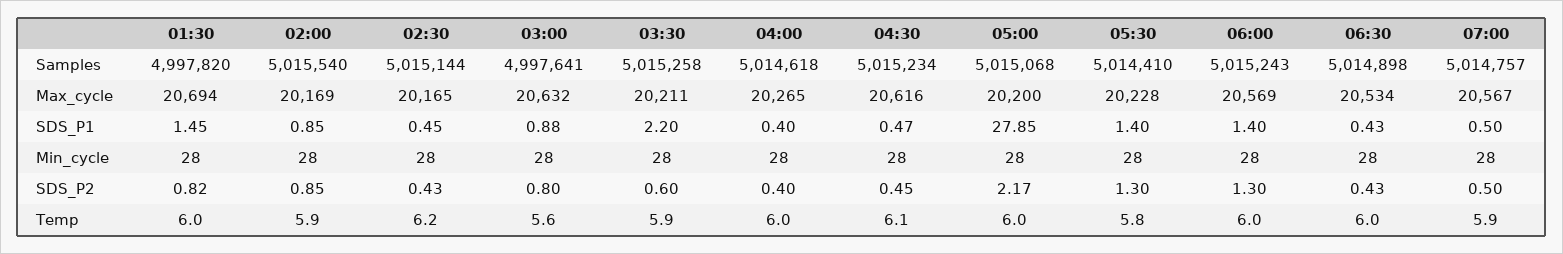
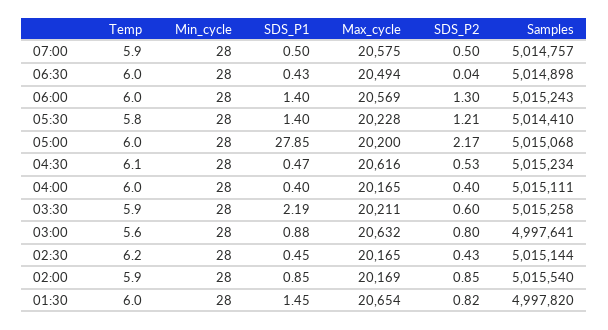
04:00, Samples: 5014618 -> 5015111
01:30, Max_cycle: 20694 -> 20654
04:00, Max_cycle: 20265 -> 20165
06:30, Max_cycle: 20534 -> 20494
07:00, Max_cycle: 20567 -> 20575
03:30, SDS_P1: 2.2 -> 2.19
04:30, SDS_P2: 0.45 -> 0.53
05:30, SDS_P2: 1.3 -> 1.21
06:30, SDS_P2: 0.43 -> 0.04

